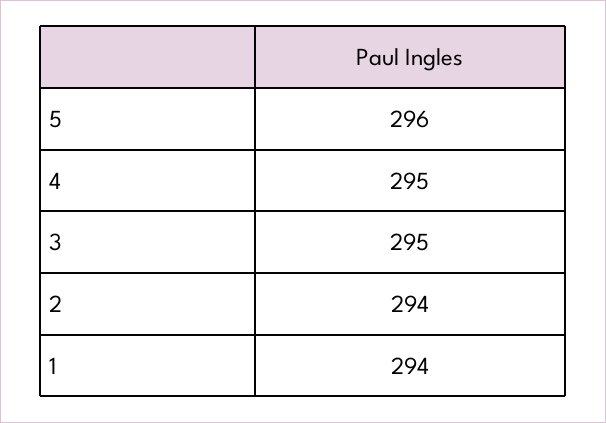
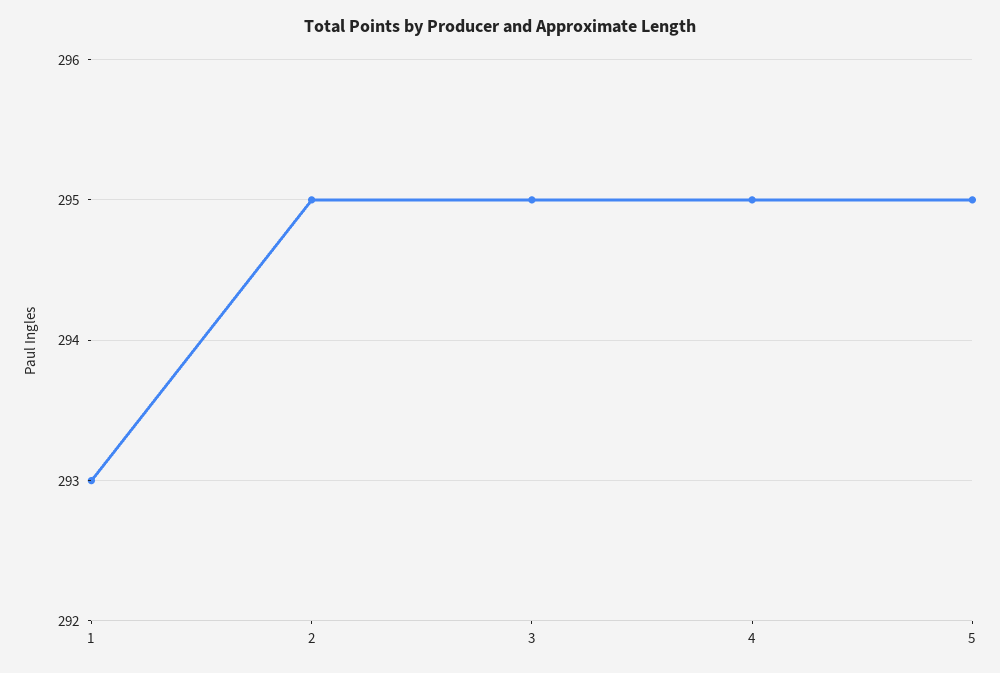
5: 296 -> 295
2: 294 -> 295
1: 294 -> 293

